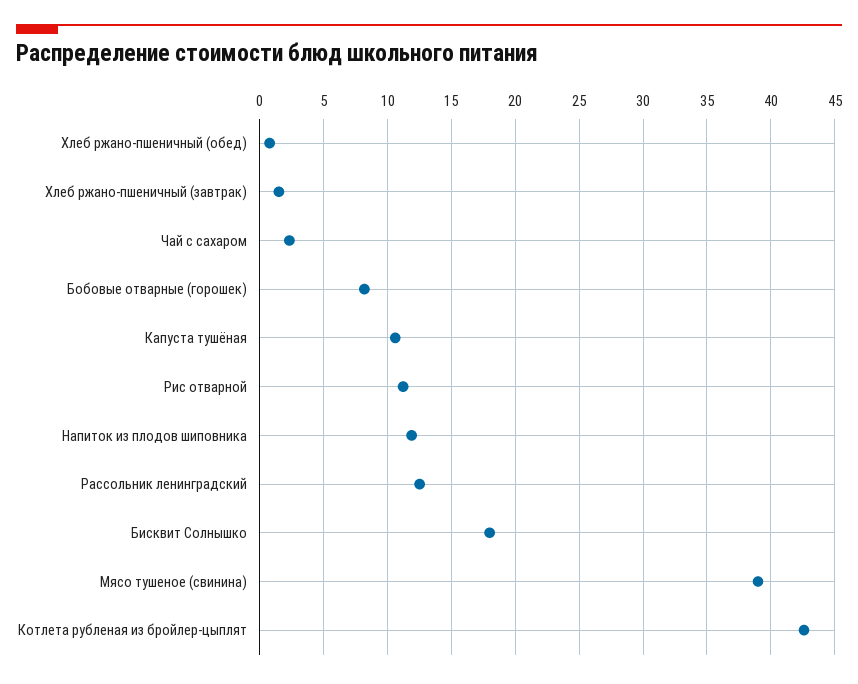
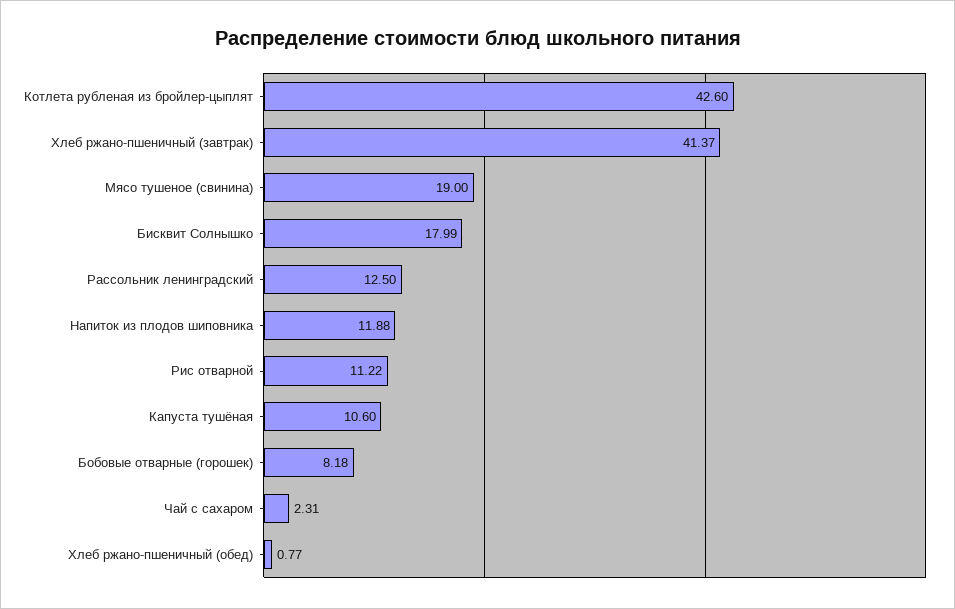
Хлеб ржано-пшеничный (завтрак): 1.5 -> 41.37
Мясо тушеное (свинина): 39 -> 19

